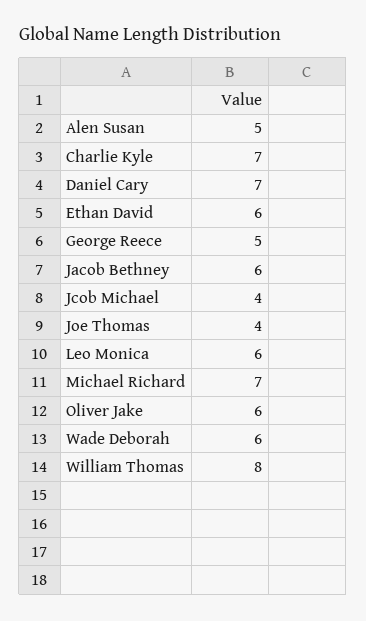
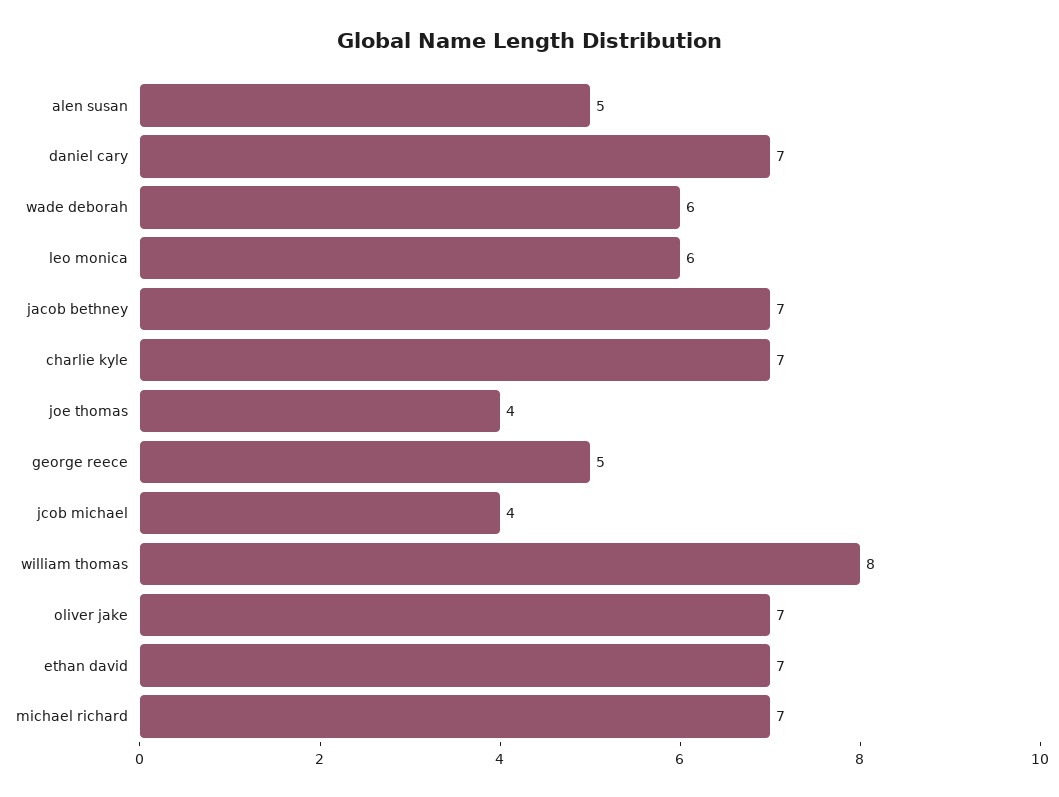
Ethan David: 6 -> 7
Jacob Bethney: 6 -> 7
Oliver Jake: 6 -> 7

